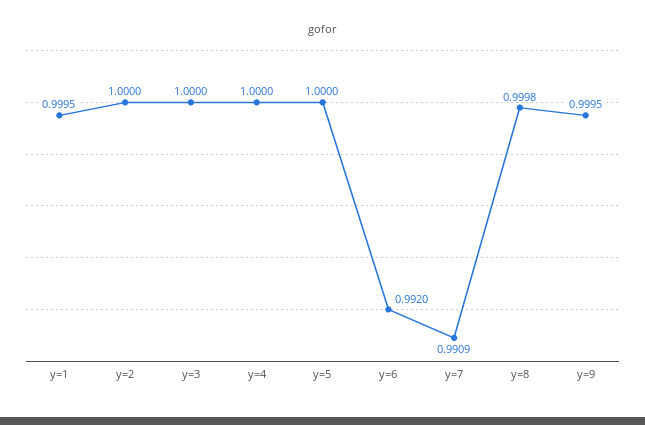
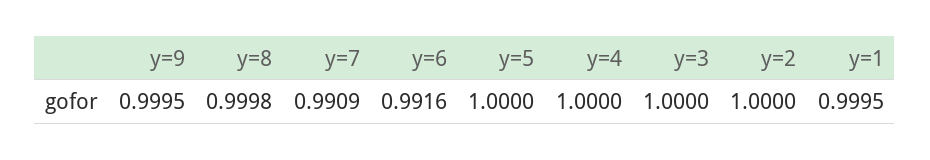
y=6: 0.992 -> 0.9916

